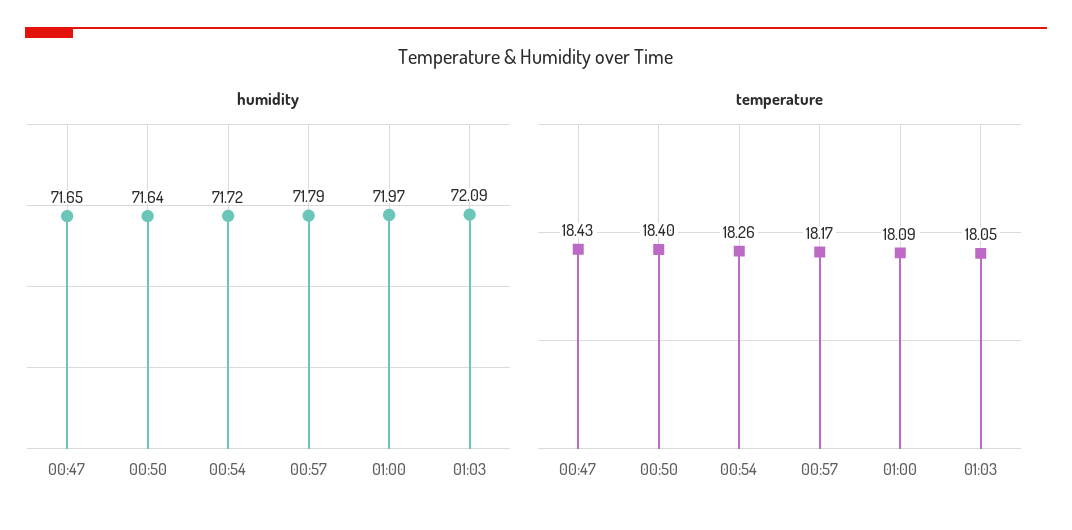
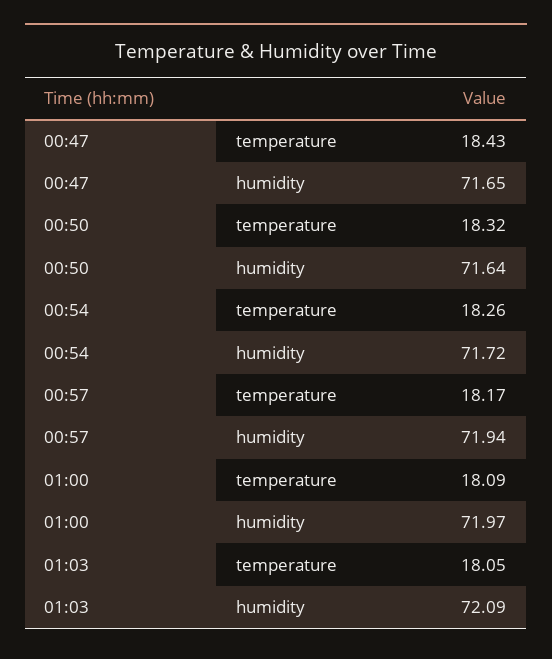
humidity, 00:57: 71.79 -> 71.94
temperature, 00:50: 18.4 -> 18.32

